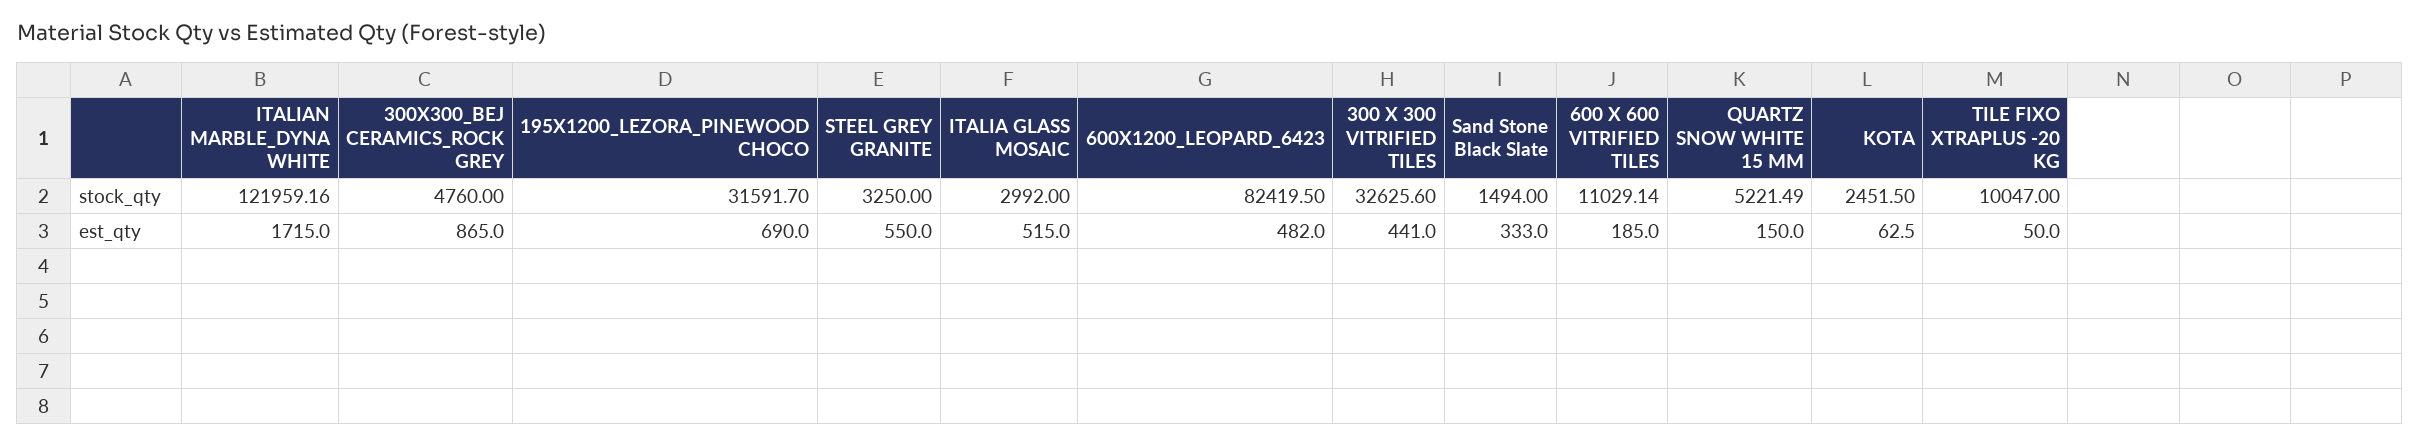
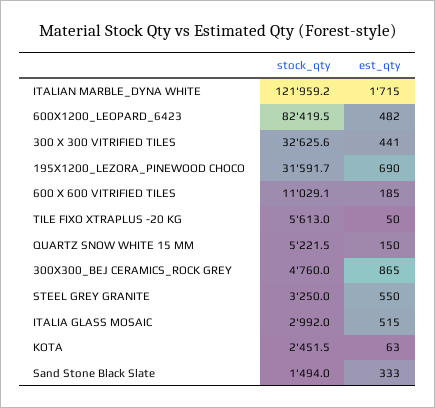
TILE FIXO XTRAPLUS -20 KG, stock_qty: 10047 -> 5613

